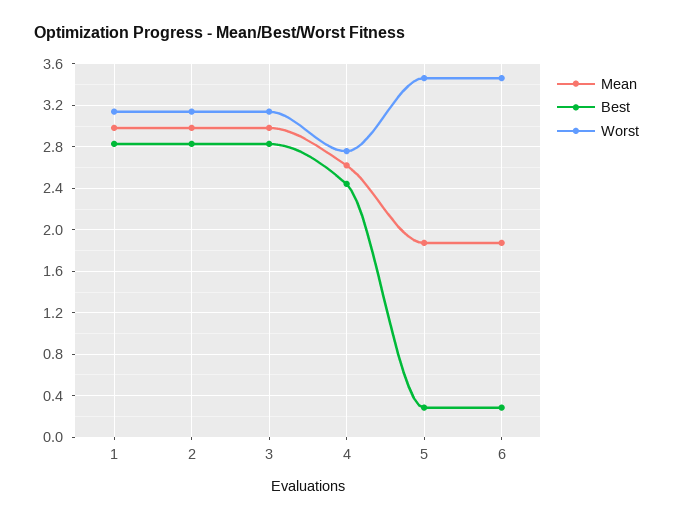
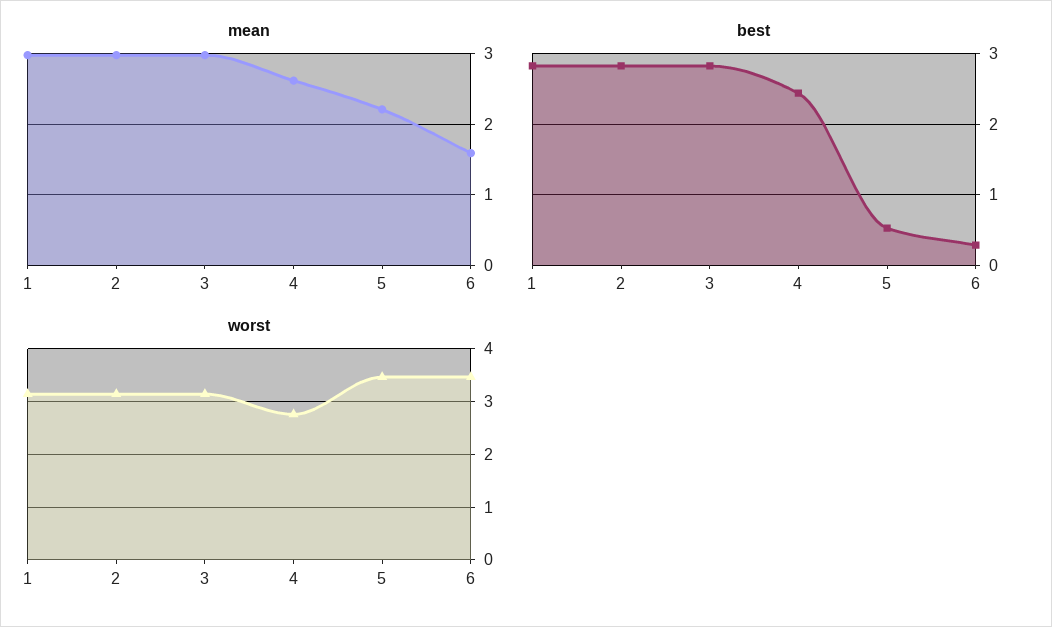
Mean, 5: 1.9 -> 2.2
Best, 5: 0.3 -> 0.5
Mean, 6: 1.9 -> 1.6

